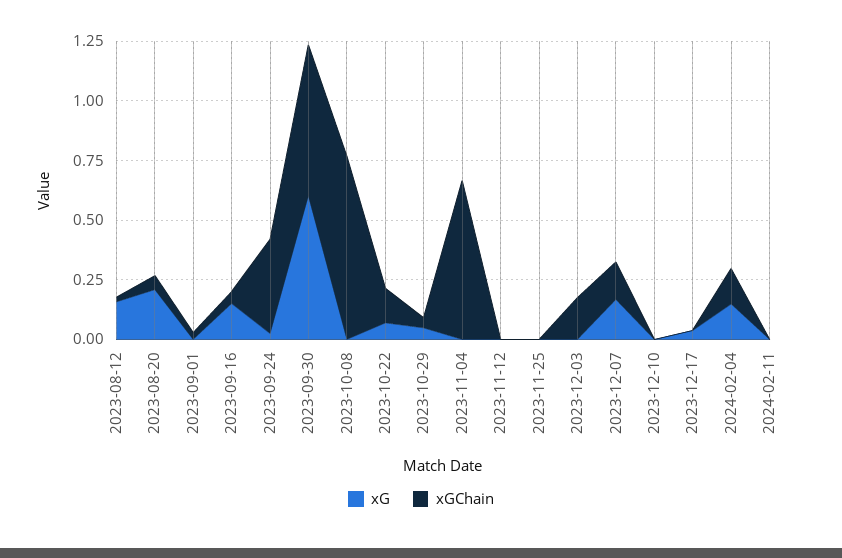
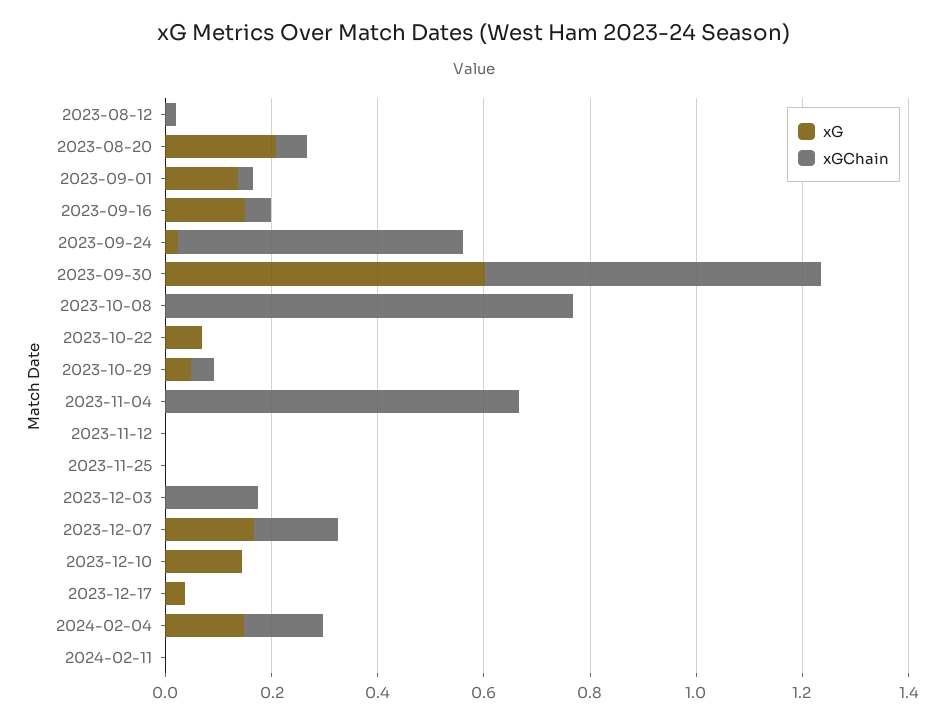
xG, 2023-08-12: 0.15 -> 0
xG, 2023-09-01: 0 -> 0.15
xGChain, 2023-09-24: 0.4 -> 0.55
xGChain, 2023-10-22: 0.15 -> 0
xG, 2023-12-10: 0 -> 0.15

